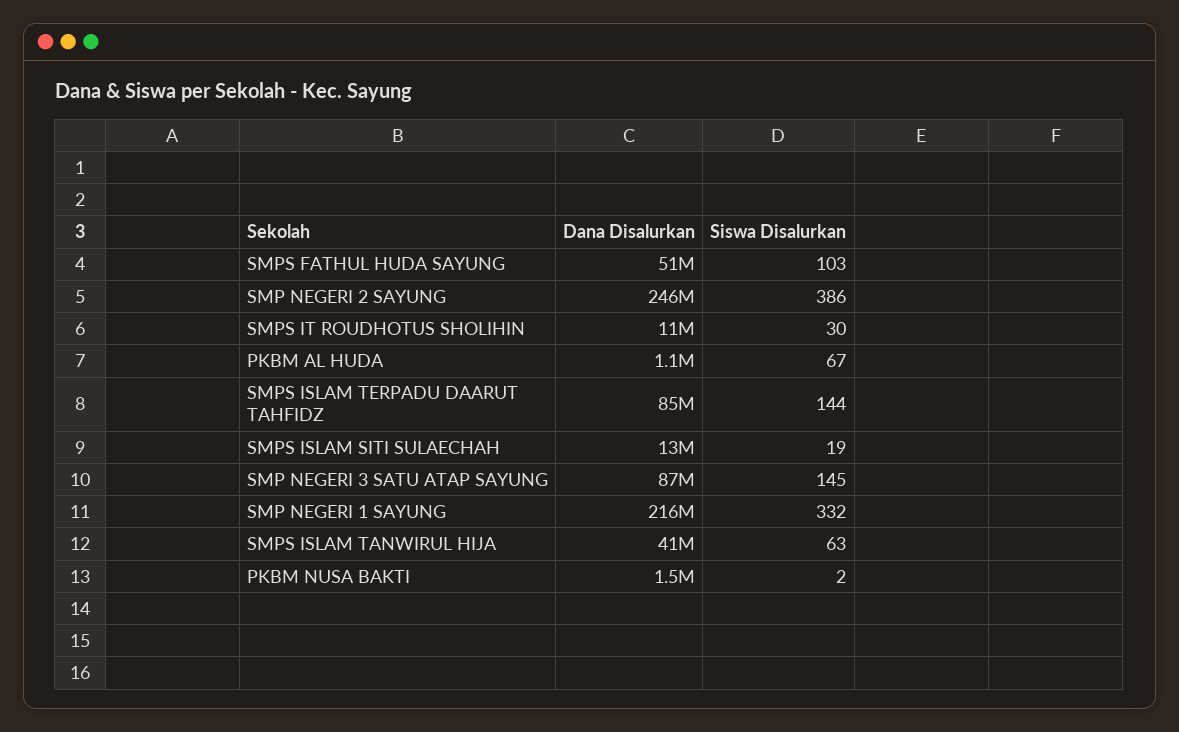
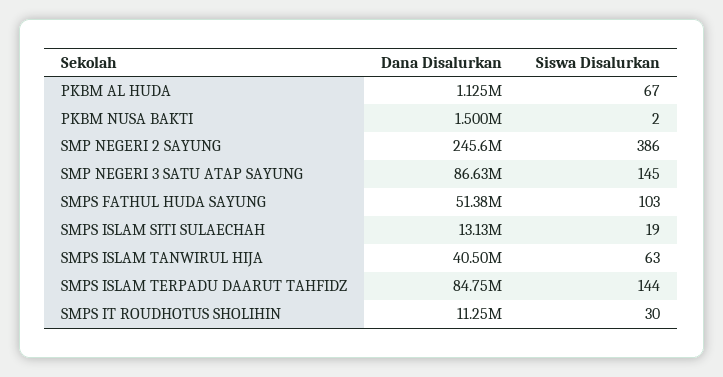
Dana Disalurkan, SMP NEGERI 1 SAYUNG: 216000000 -> none
Siswa Disalurkan, SMP NEGERI 1 SAYUNG: 332 -> none

